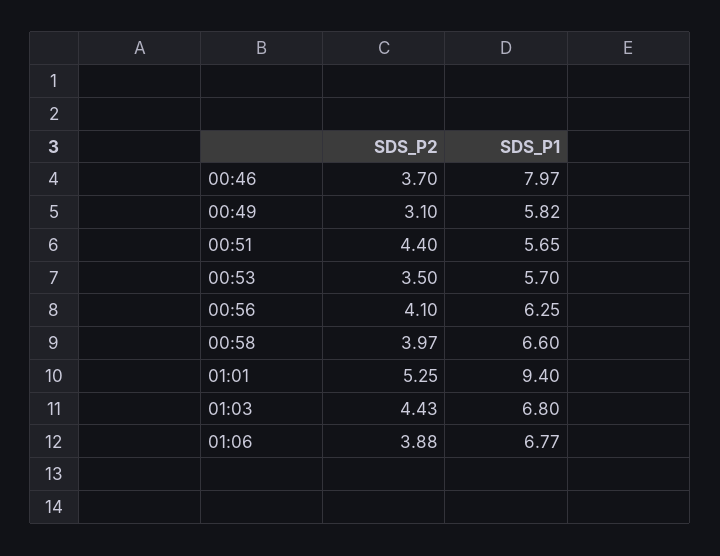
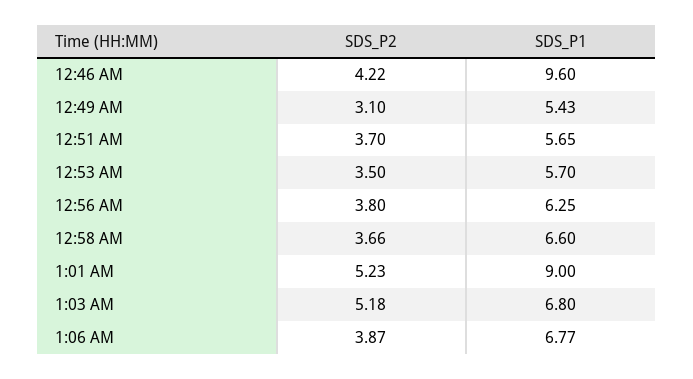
SDS_P2, 00:46: 3.7 -> 4.22
SDS_P1, 00:46: 7.97 -> 9.6
SDS_P1, 00:49: 5.82 -> 5.43
SDS_P2, 00:51: 4.4 -> 3.7
SDS_P2, 00:56: 4.1 -> 3.8
SDS_P2, 00:58: 3.97 -> 3.66
SDS_P2, 01:01: 5.25 -> 5.23
SDS_P1, 01:01: 9.4 -> 9
SDS_P2, 01:03: 4.43 -> 5.18
SDS_P2, 01:06: 3.88 -> 3.87

